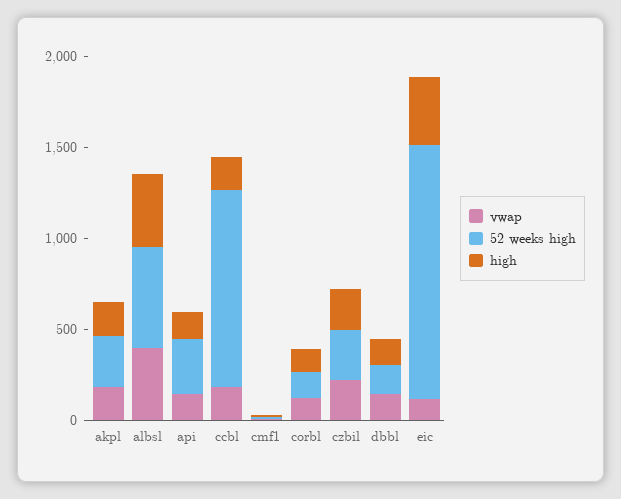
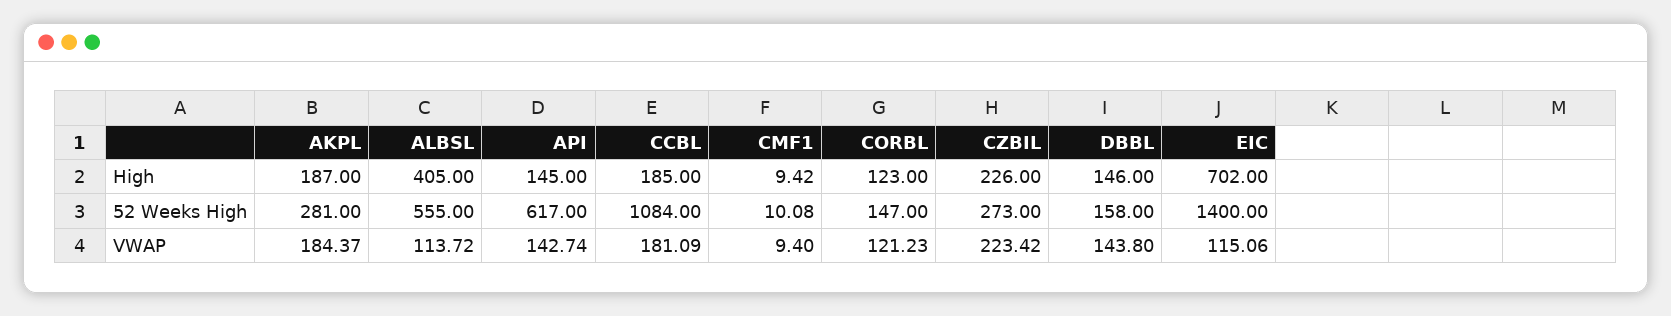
vwap, albsl: 400 -> 113.72
52 weeks high, api: 300 -> 617
high, eic: 400 -> 702

